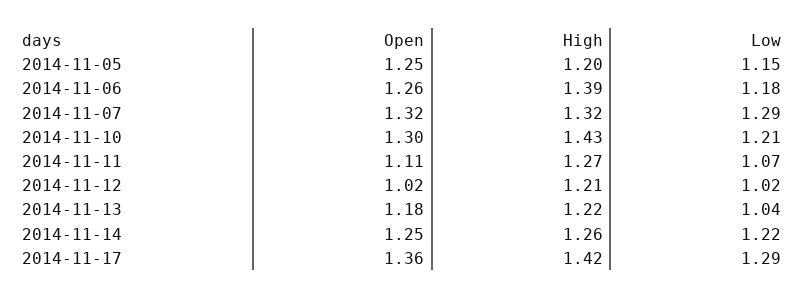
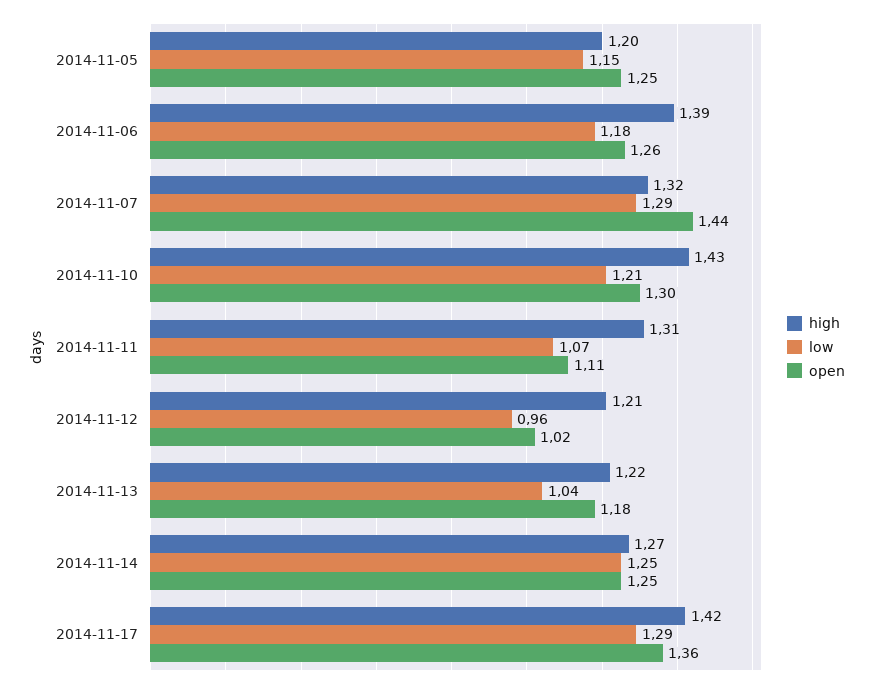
Open, 2014-11-07: 1.32 -> 1.44
High, 2014-11-11: 1.27 -> 1.31
Low, 2014-11-12: 1.02 -> 0.96
High, 2014-11-14: 1.26 -> 1.27
Low, 2014-11-14: 1.22 -> 1.25

